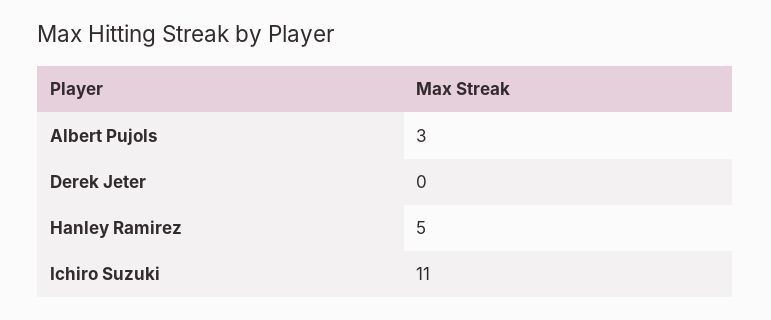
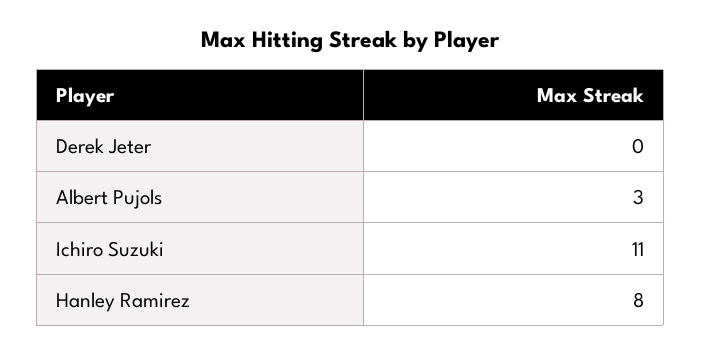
Hanley Ramirez: 5 -> 8

